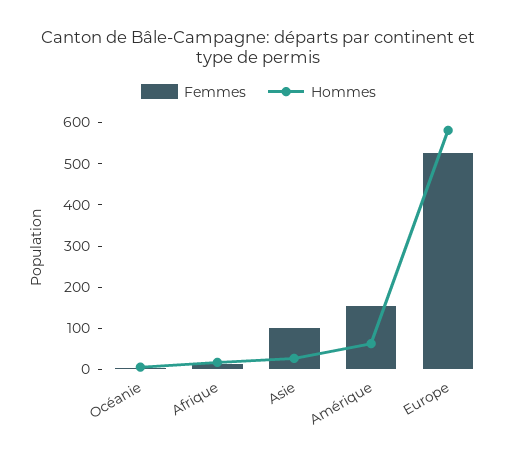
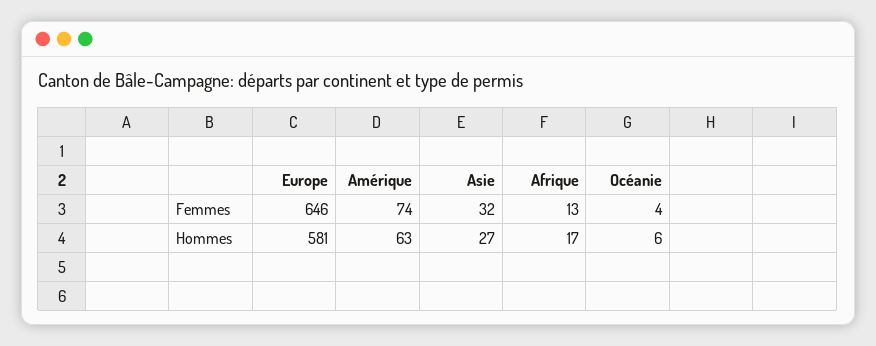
Femmes, Asie: 100 -> 32
Femmes, Amérique: 160 -> 74
Femmes, Europe: 520 -> 646

